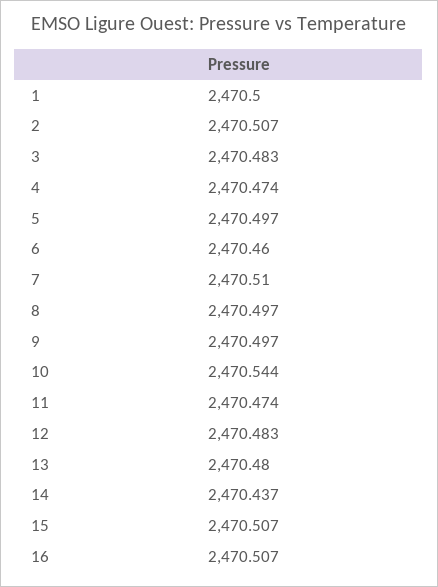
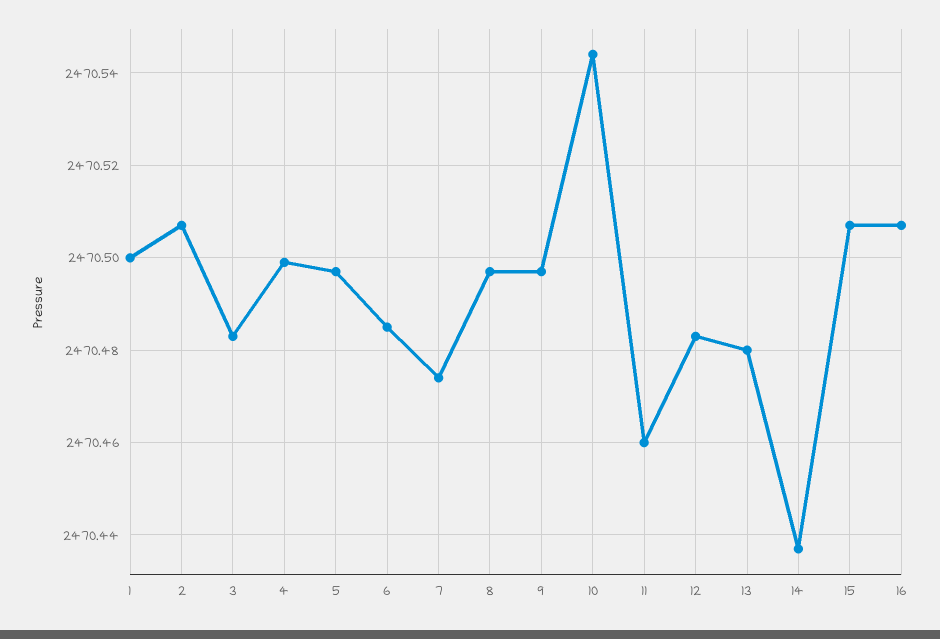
4: 2470.474 -> 2470.5
6: 2470.46 -> 2470.485
7: 2470.51 -> 2470.475
11: 2470.474 -> 2470.46

